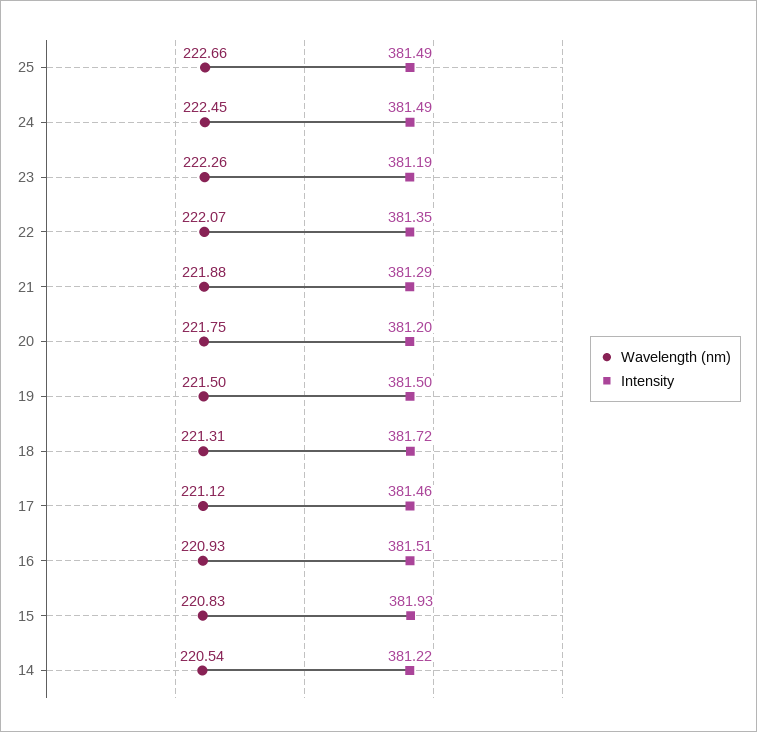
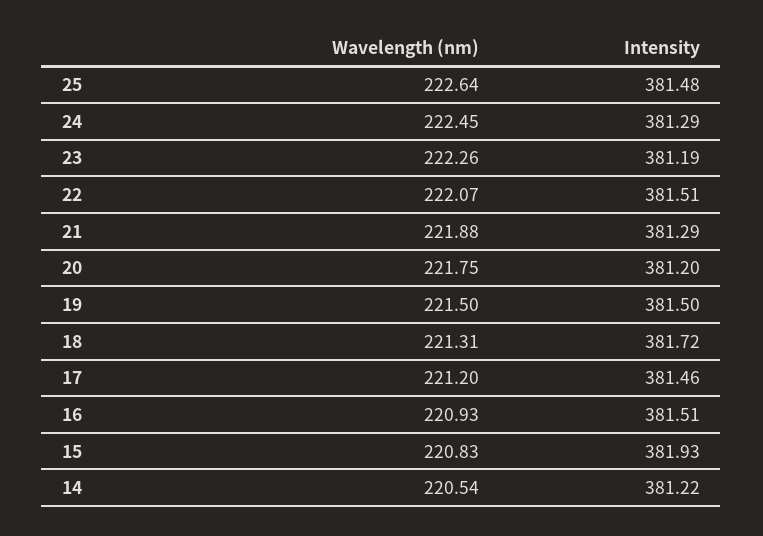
Wavelength (nm), 25: 222.66 -> 222.64
Intensity, 25: 381.49 -> 381.48
Intensity, 24: 381.49 -> 381.29
Intensity, 22: 381.35 -> 381.51
Wavelength (nm), 17: 221.12 -> 221.2

